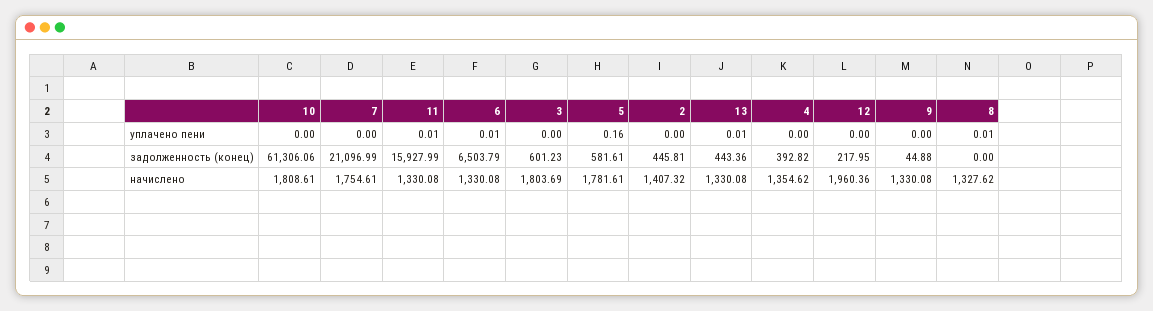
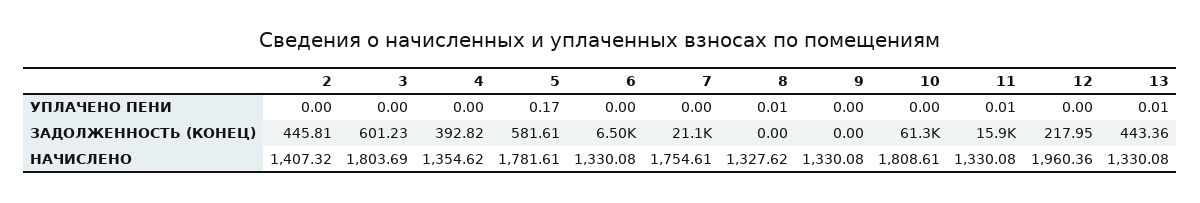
6, уплачено пени: 0.01 -> 0
5, уплачено пени: 0.16 -> 0.17
9, задолженность (конец): 44.88 -> 0

